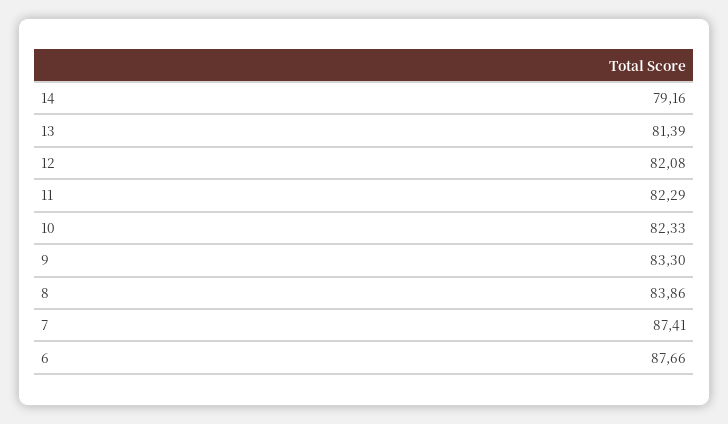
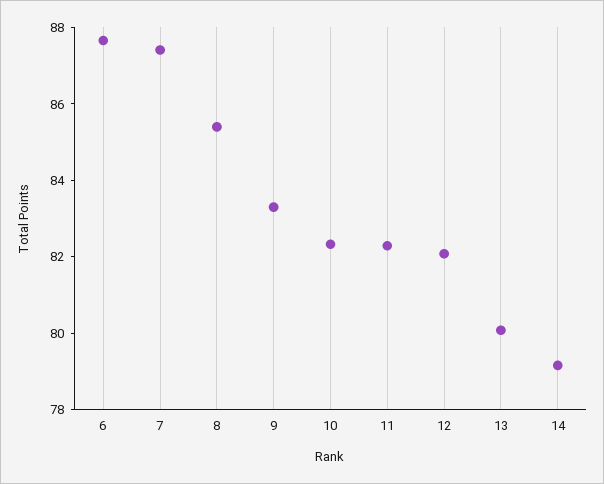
13: 81.39 -> 80
8: 83.86 -> 85.5

